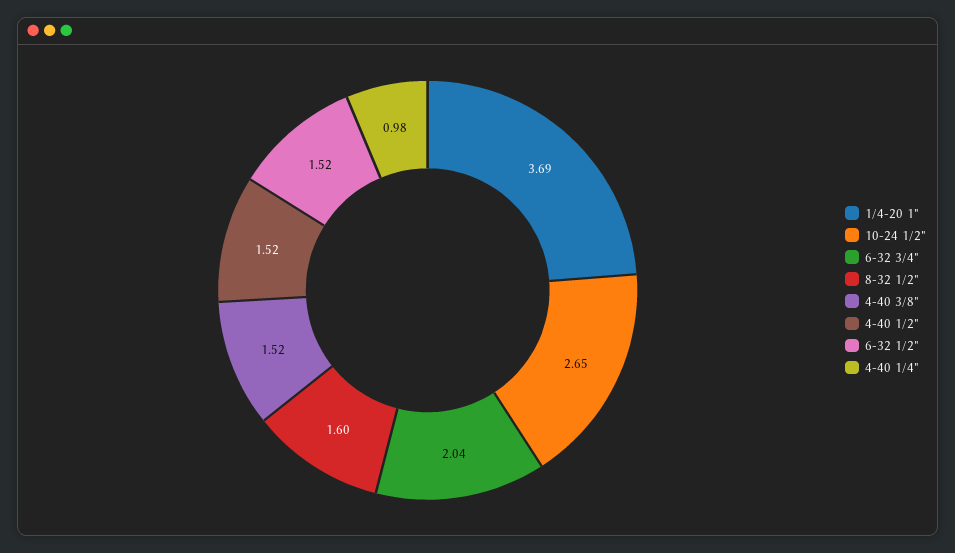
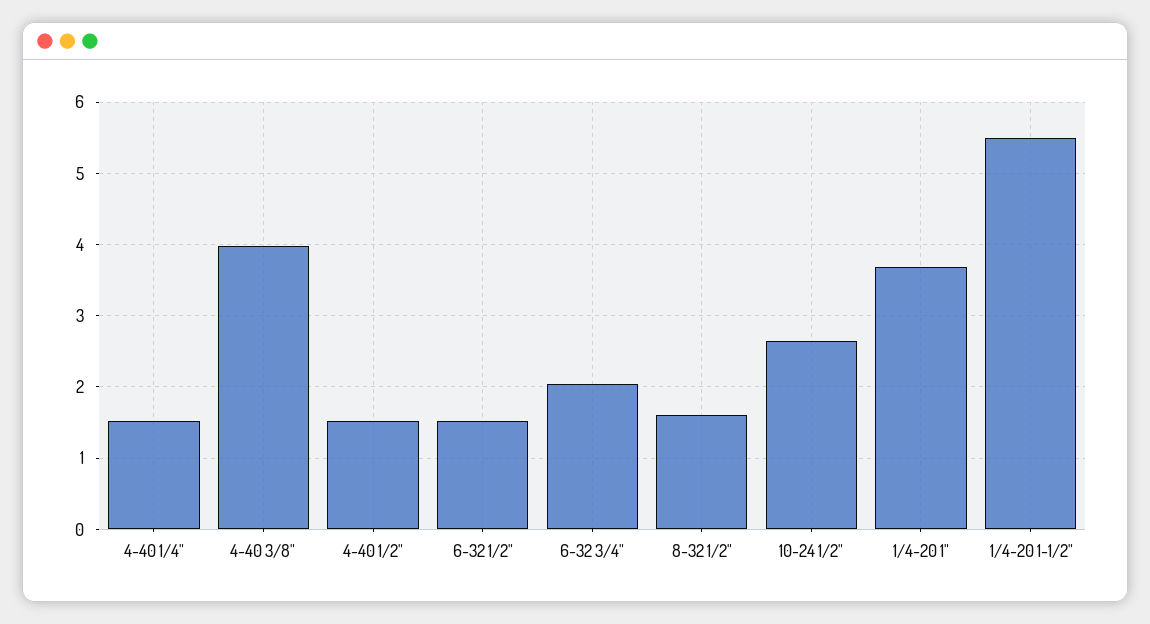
4-40 3/8": 1.52 -> 4
4-40 1/4": 0.98 -> 1.5
1/4-20 1-1/2": none -> 5.5

